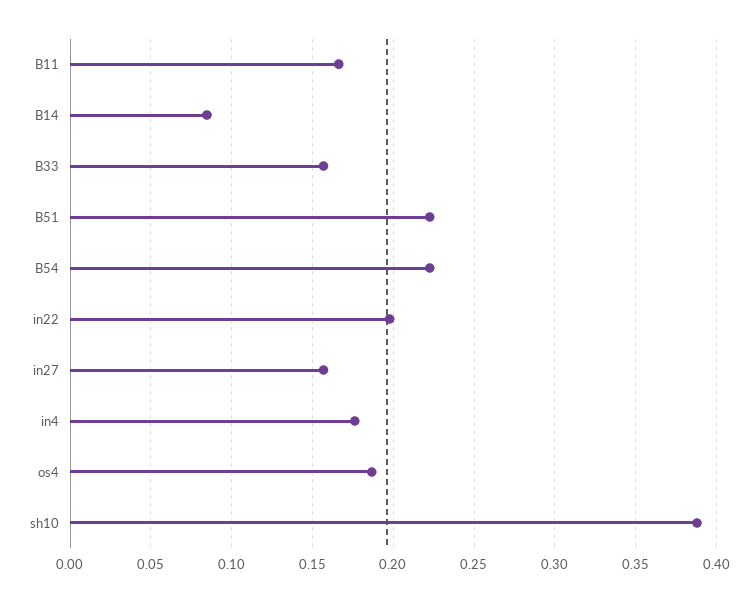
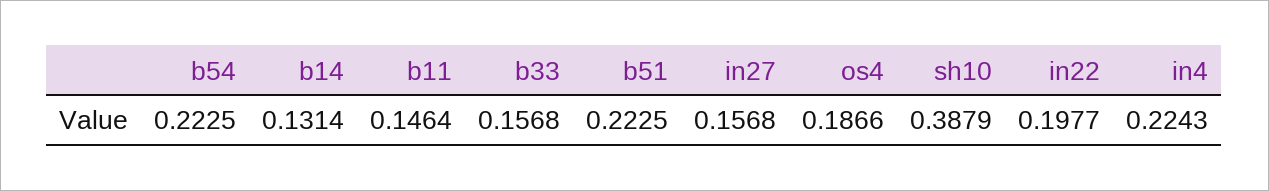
B11: 0.165 -> 0.1464
B14: 0.085 -> 0.1314
in4: 0.175 -> 0.2243

